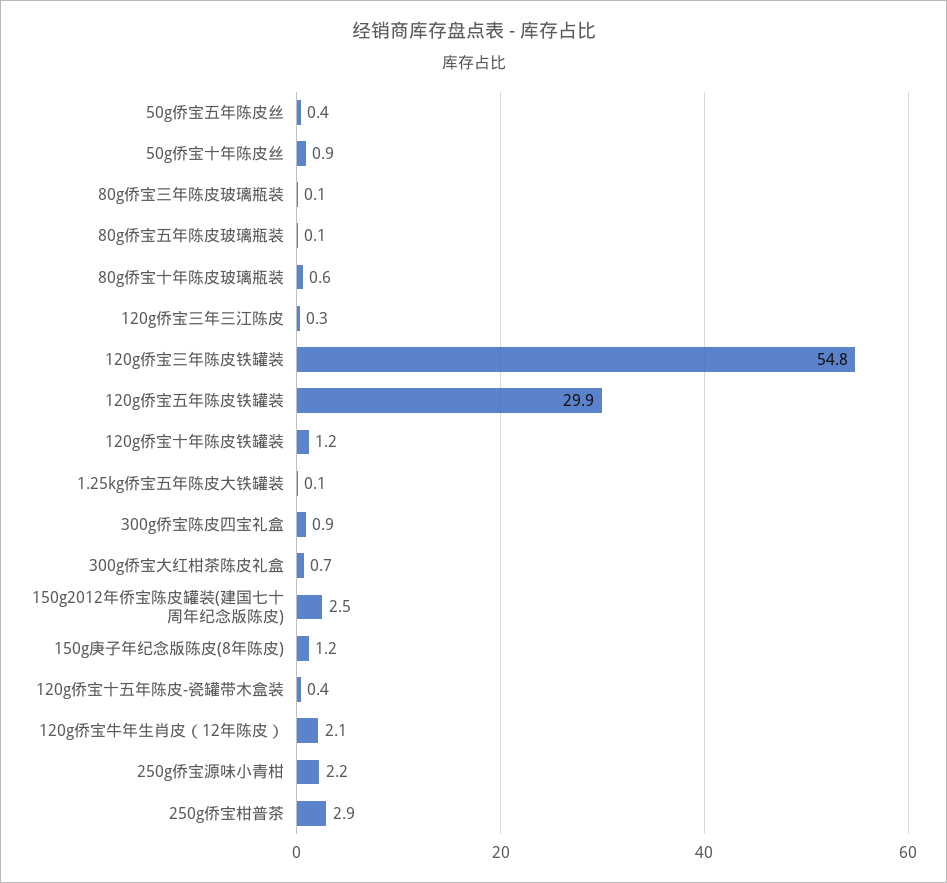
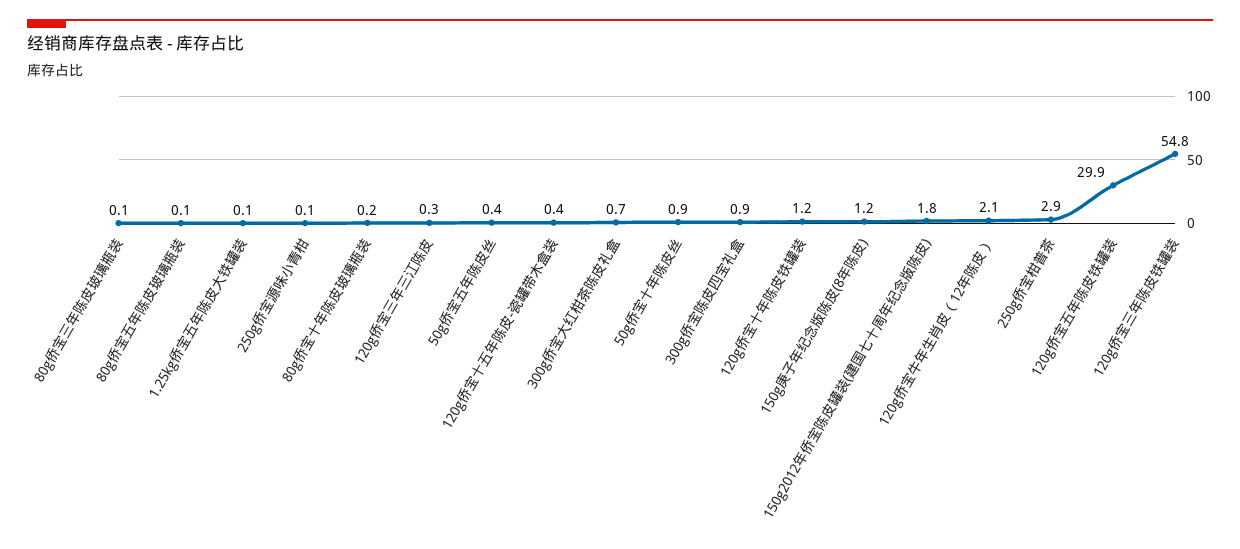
80g侨宝十年陈皮玻璃瓶装: 0.6 -> 0.2
150g2012年侨宝陈皮罐装(建国七十周年纪念版陈皮): 2.5 -> 1.8
250g侨宝源味小青柑: 2.2 -> 0.1

